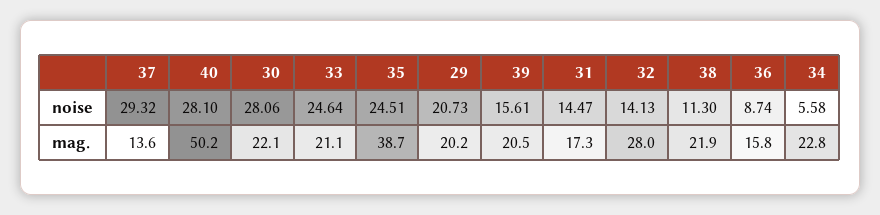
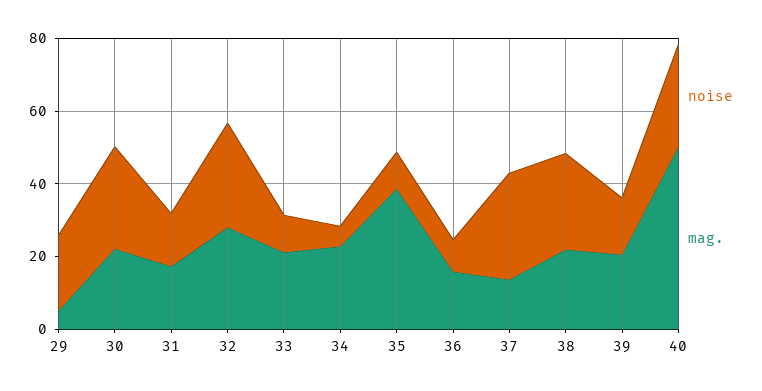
noise, 33: 24.64 -> 10
noise, 35: 24.51 -> 10
noise, 32: 14.13 -> 30
noise, 38: 11.3 -> 25
mag., 29: 20.2 -> 5

